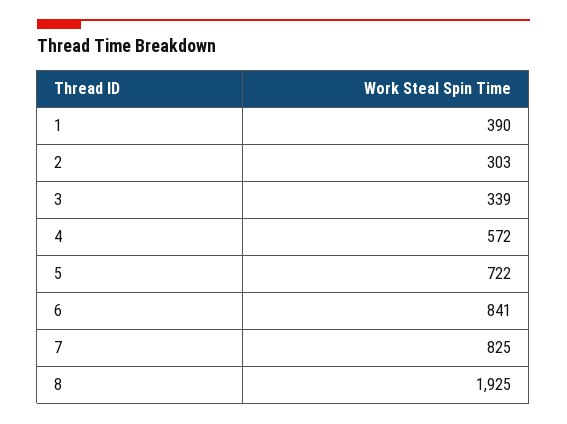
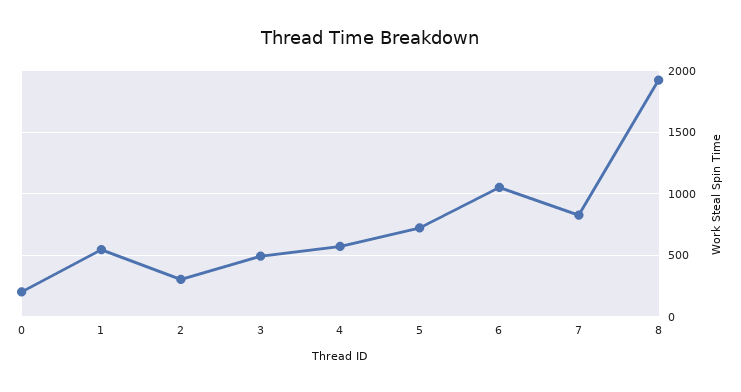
1: 390 -> 550
3: 339 -> 500
6: 841 -> 1050
0: none -> 200

